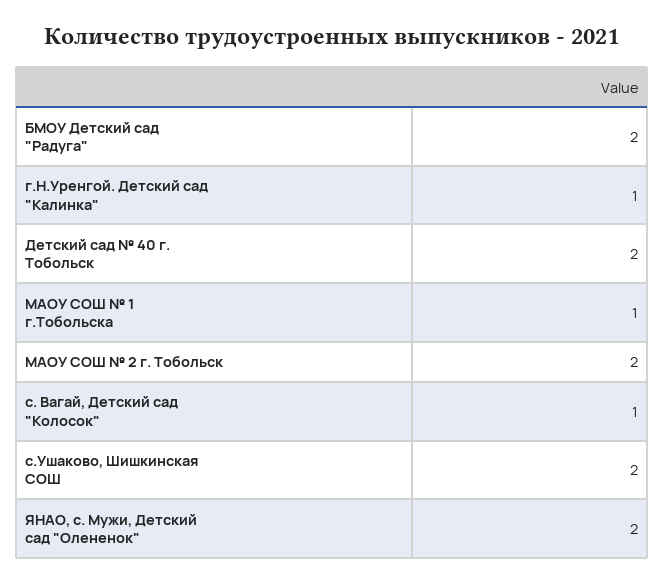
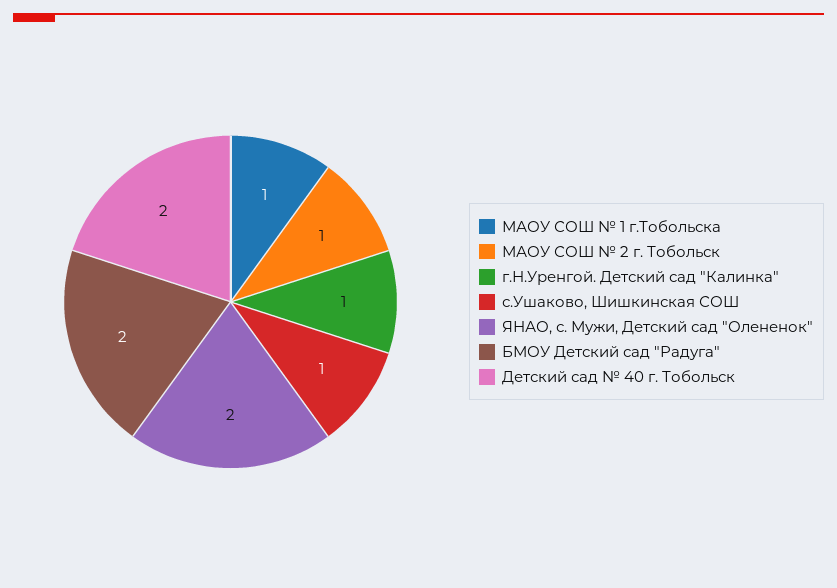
МАОУ СОШ № 2 г. Тобольск: 2 -> 1
с. Вагай, Детский сад "Колосок": 1 -> none
с.Ушаково, Шишкинская СОШ: 2 -> 1

